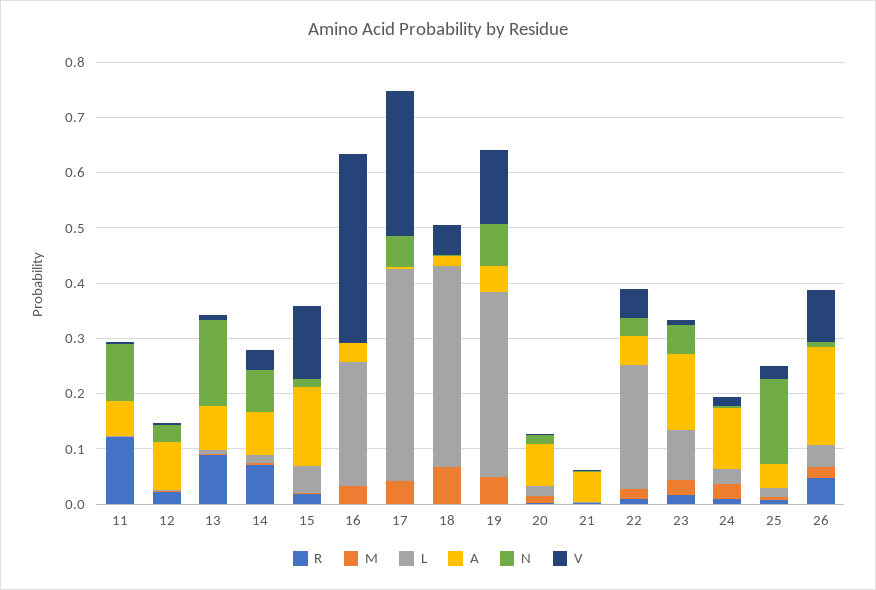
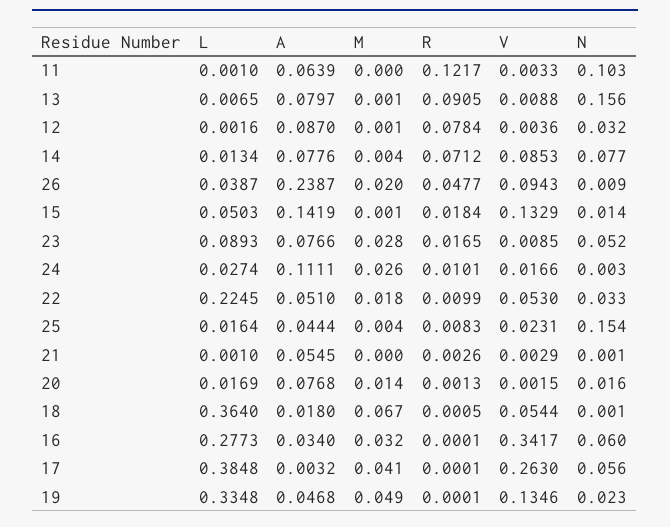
R, 12: 0.02 -> 0.0784
V, 14: 0.04 -> 0.0853
L, 16: 0.22 -> 0.2773
N, 16: 0 -> 0.06
N, 19: 0.08 -> 0.023
A, 23: 0.14 -> 0.0766
A, 26: 0.18 -> 0.2387

